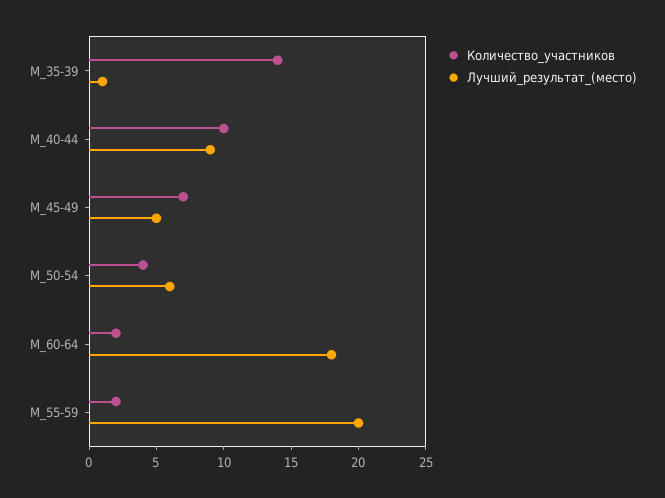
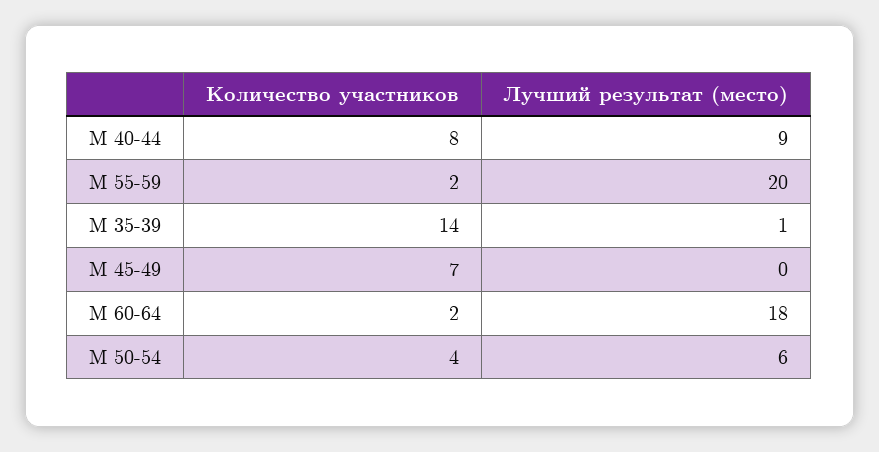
Количество_участников, М_40-44: 10 -> 8
Лучший_результат_(место), М_45-49: 5 -> 0

